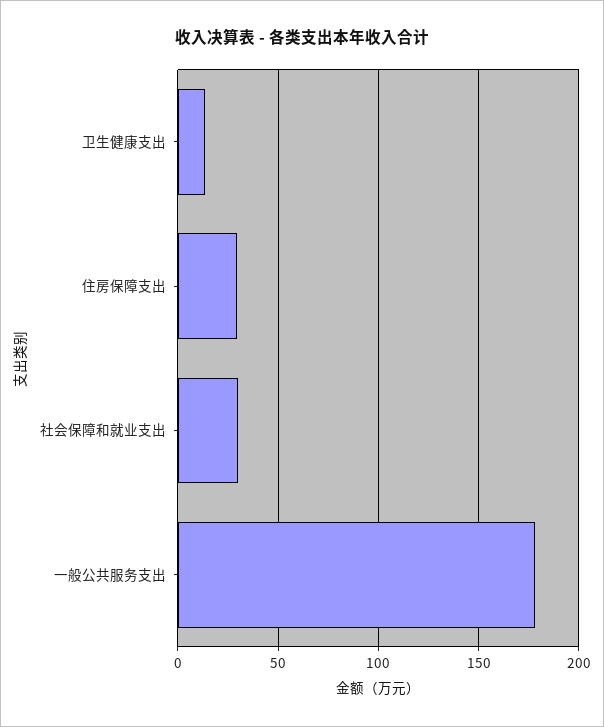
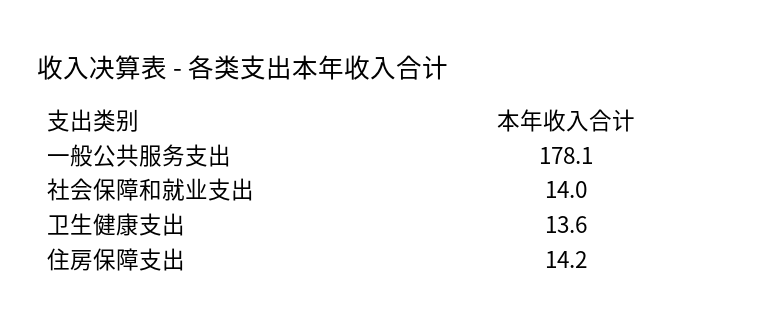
住房保障支出: 30 -> 14.2
社会保障和就业支出: 30 -> 14

